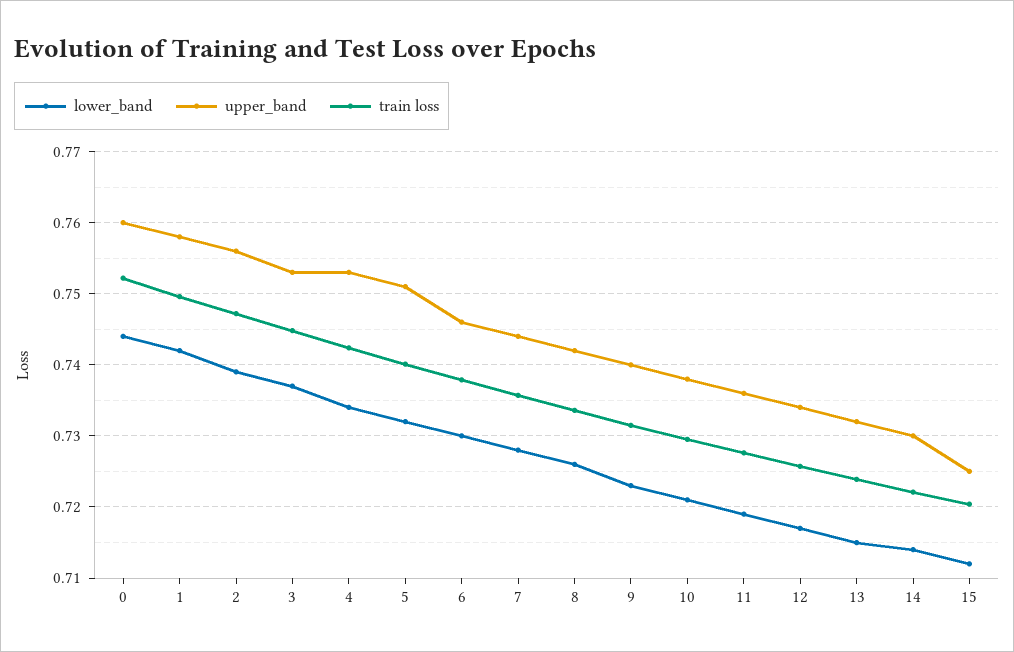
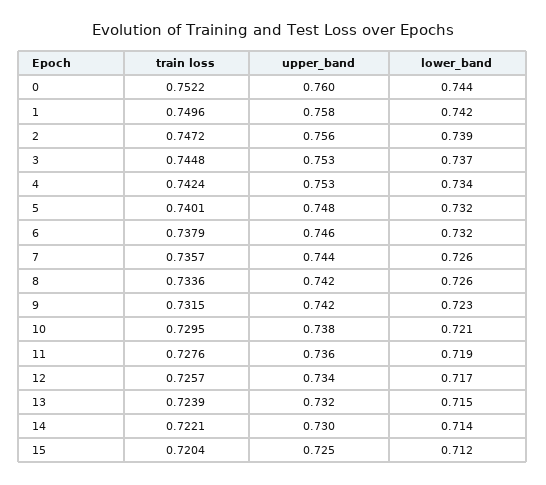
upper_band, 5: 0.751 -> 0.748
lower_band, 6: 0.73 -> 0.732
lower_band, 7: 0.728 -> 0.726
upper_band, 9: 0.74 -> 0.742

